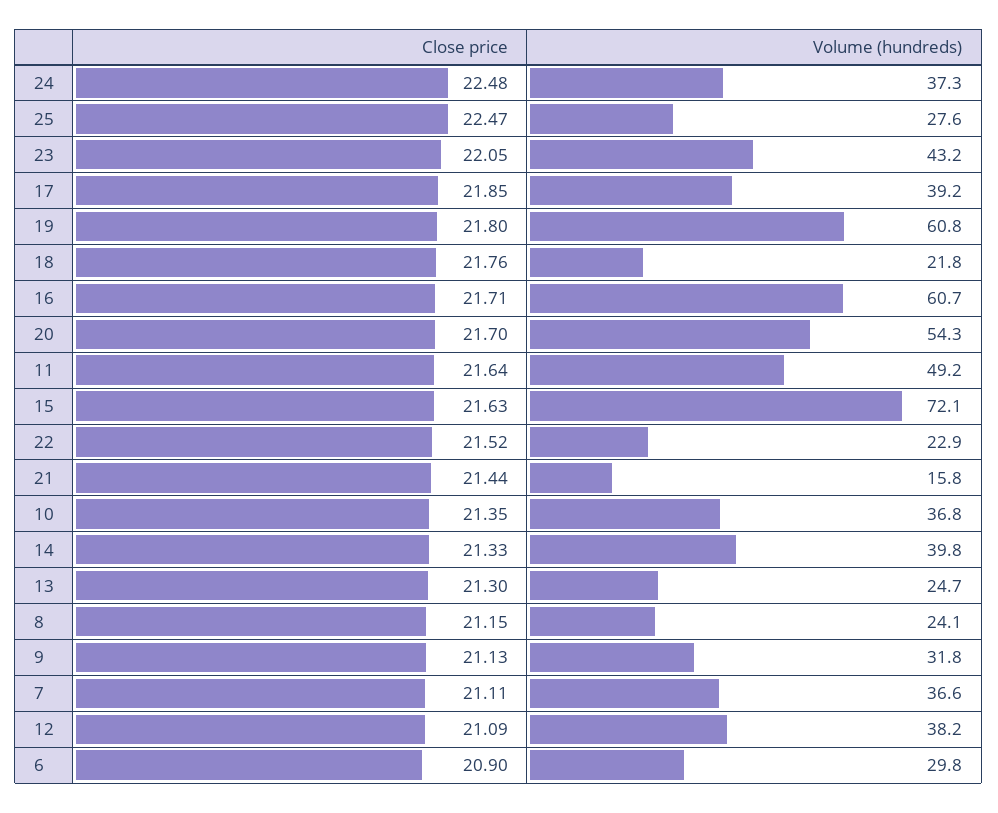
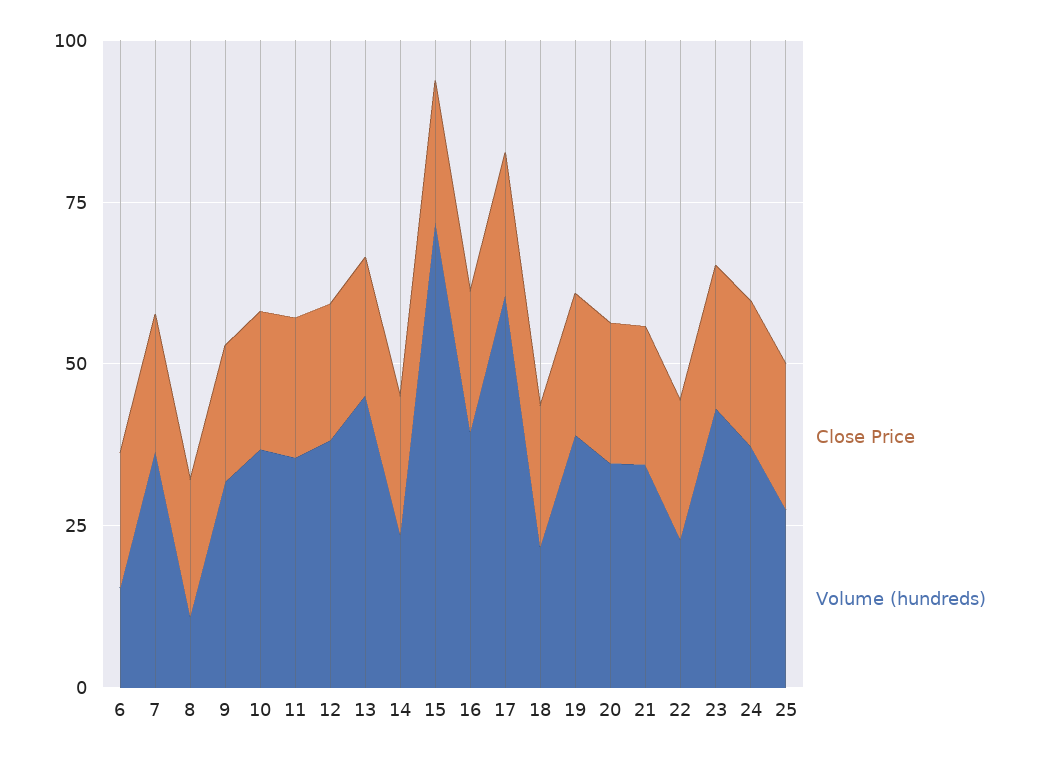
Volume (hundreds), 17: 39.2 -> 60
Volume (hundreds), 19: 60.8 -> 40
Volume (hundreds), 16: 60.7 -> 40
Volume (hundreds), 20: 54.3 -> 35
Volume (hundreds), 11: 49.2 -> 35
Volume (hundreds), 21: 15.8 -> 35
Volume (hundreds), 14: 39.8 -> 25
Volume (hundreds), 13: 24.7 -> 45
Volume (hundreds), 8: 24.1 -> 10
Volume (hundreds), 6: 29.8 -> 15

